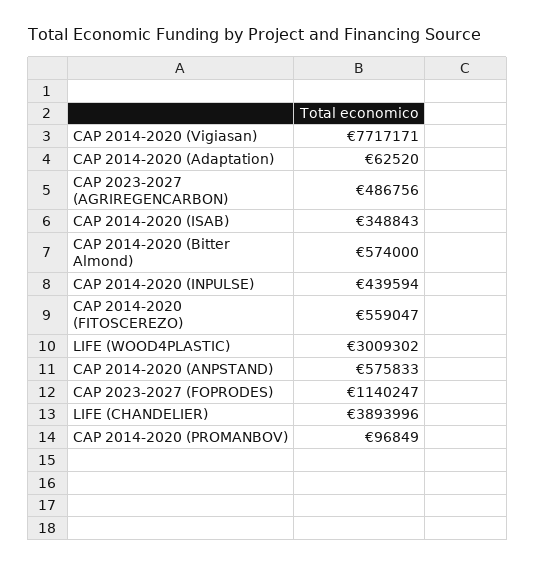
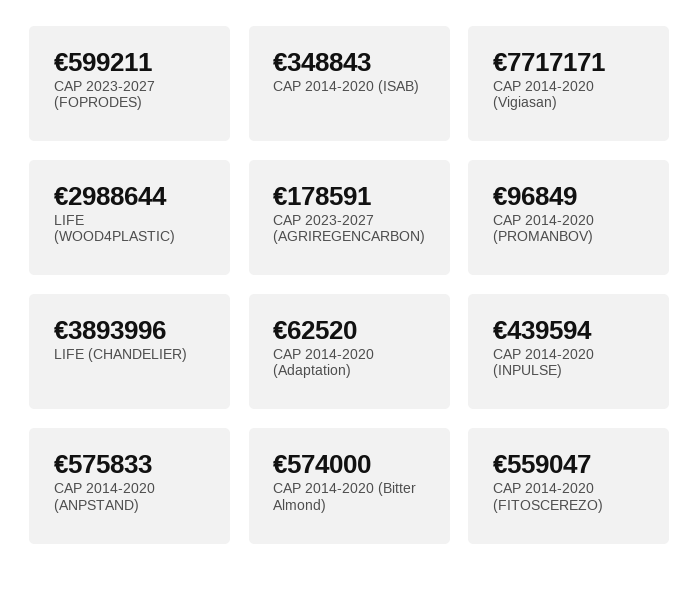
CAP 2023-2027 (AGRIREGENCARBON): 486756 -> 178591
LIFE (WOOD4PLASTIC): 3009302 -> 2988644
CAP 2023-2027 (FOPRODES): 1140247 -> 599211

